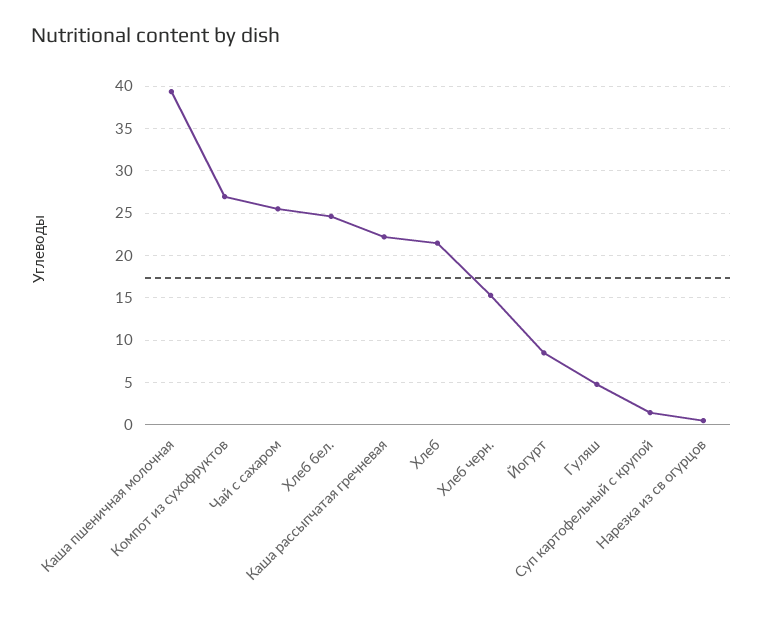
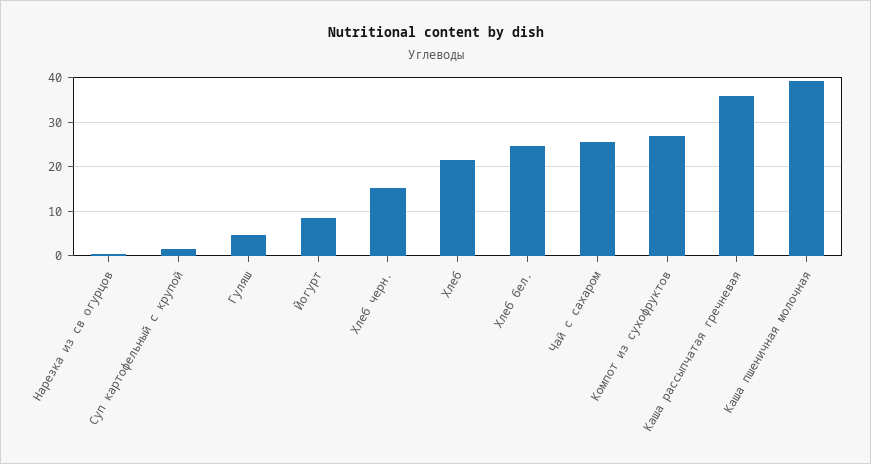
Каша рассыпчатая гречневая: 22 -> 36

